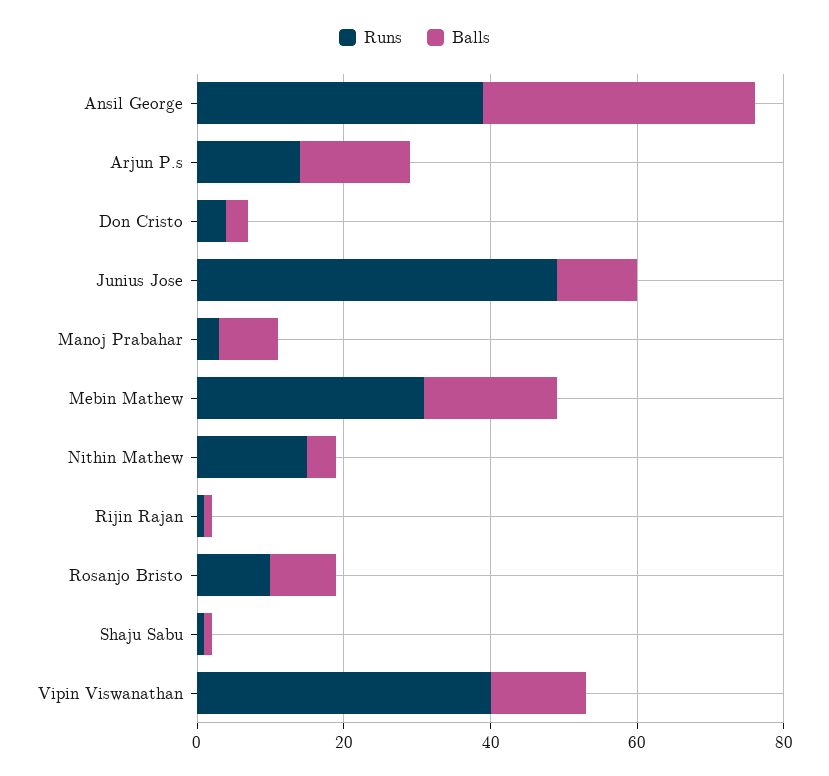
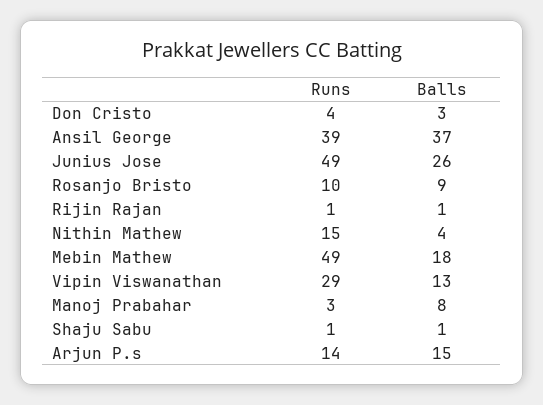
Balls, Junius Jose: 10 -> 26
Runs, Mebin Mathew: 30 -> 49
Runs, Vipin Viswanathan: 40 -> 29

